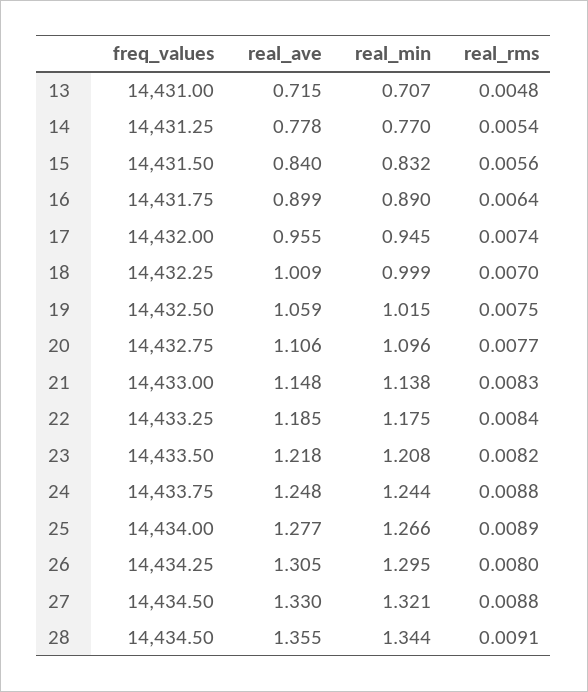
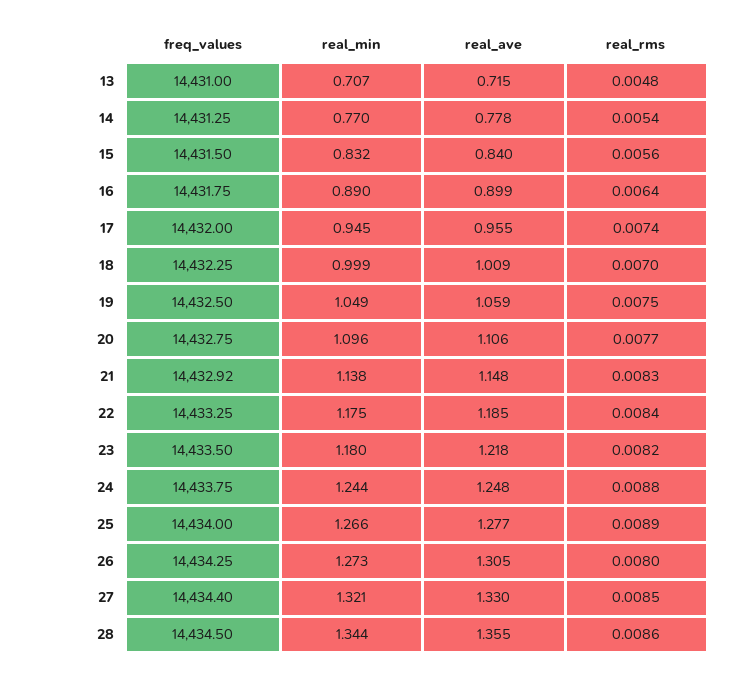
real_min, 19: 1.015 -> 1.049
freq_values, 21: 14433 -> 14432.92
real_min, 23: 1.208 -> 1.18
real_min, 26: 1.295 -> 1.273
freq_values, 27: 14434.5 -> 14434.4
real_rms, 27: 0.0088 -> 0.0085
real_rms, 28: 0.0091 -> 0.0086

